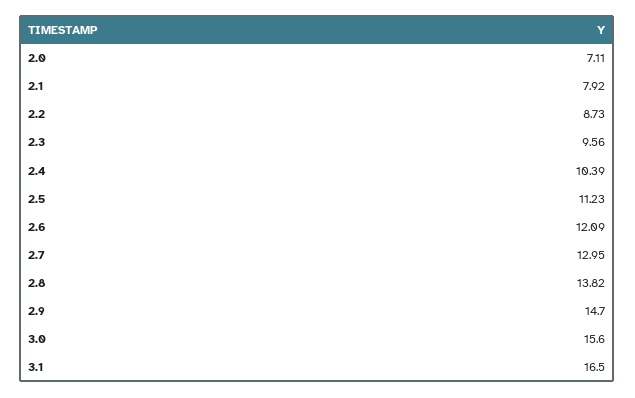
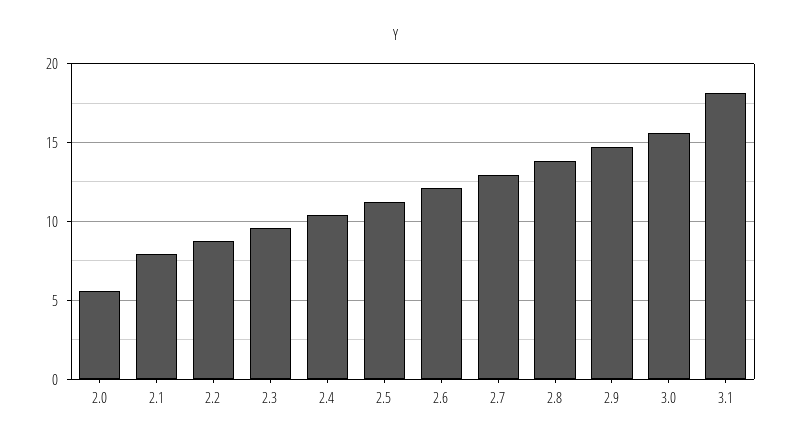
2.0: 7.11 -> 5.5
3.1: 16.5 -> 18

